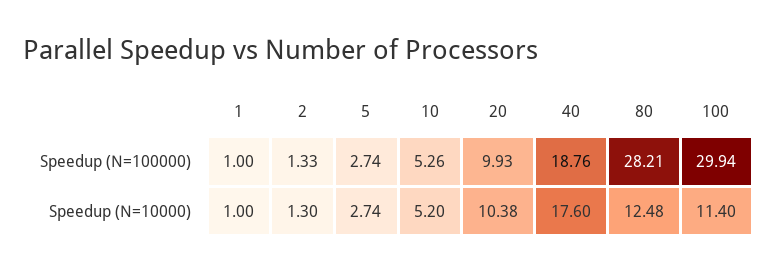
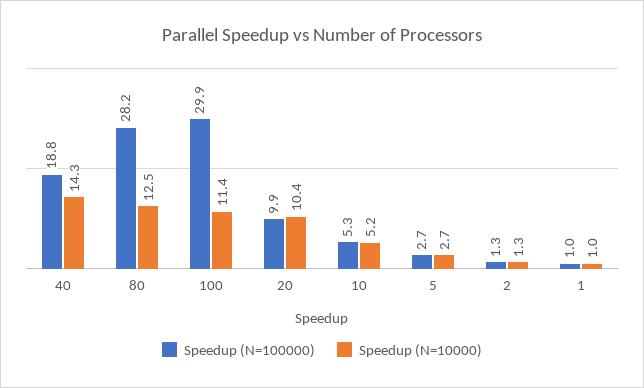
Speedup (N=10000), 40: 17.6 -> 14.3

